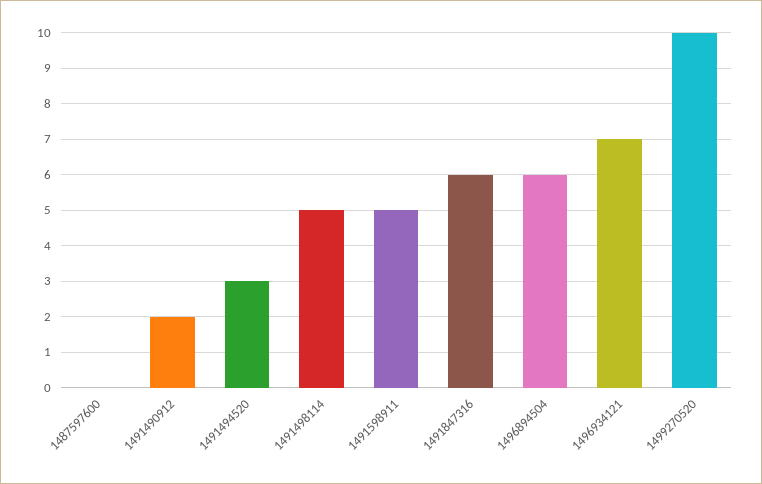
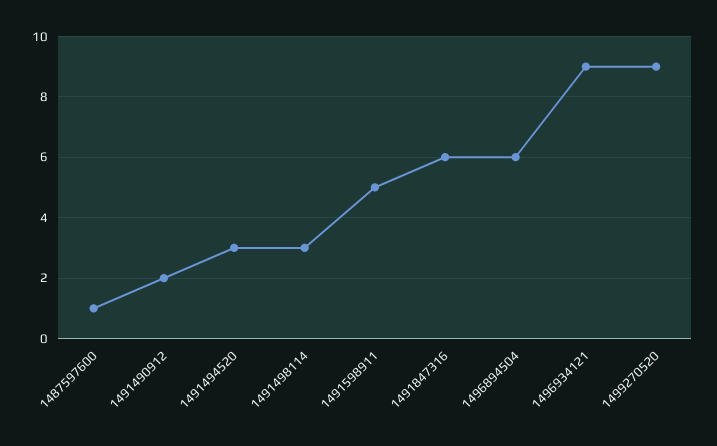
1487597600: 0 -> 1
1491498114: 5 -> 3
1496934121: 7 -> 9
1499270520: 10 -> 9

